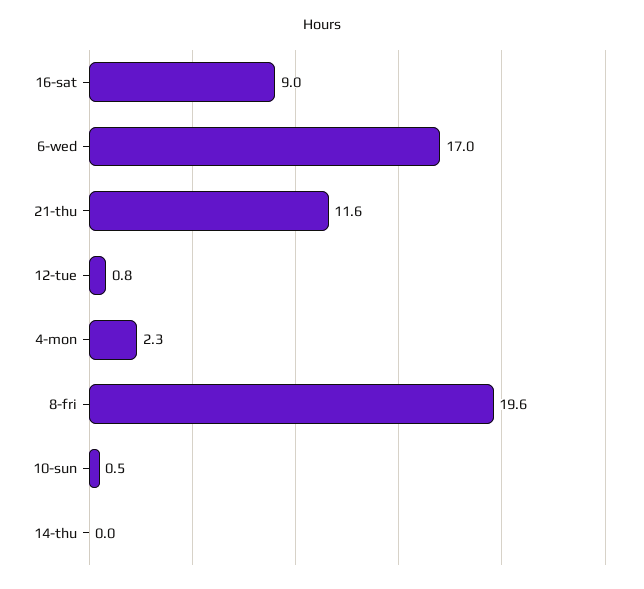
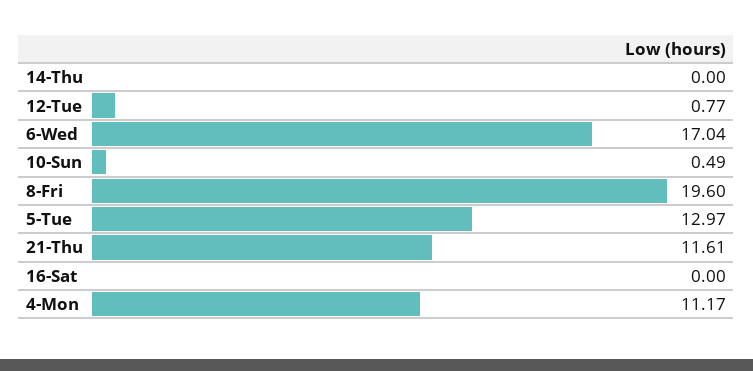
16-sat: 9 -> 0
4-mon: 2.3 -> 11.17
5-Tue: none -> 12.97

